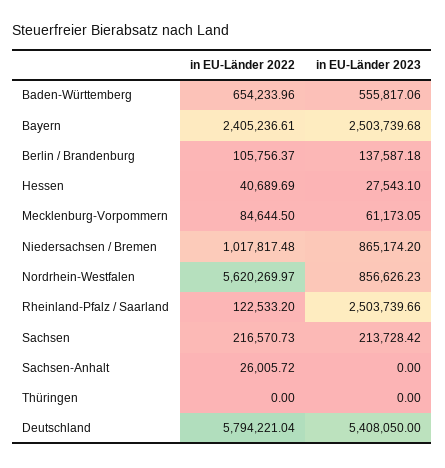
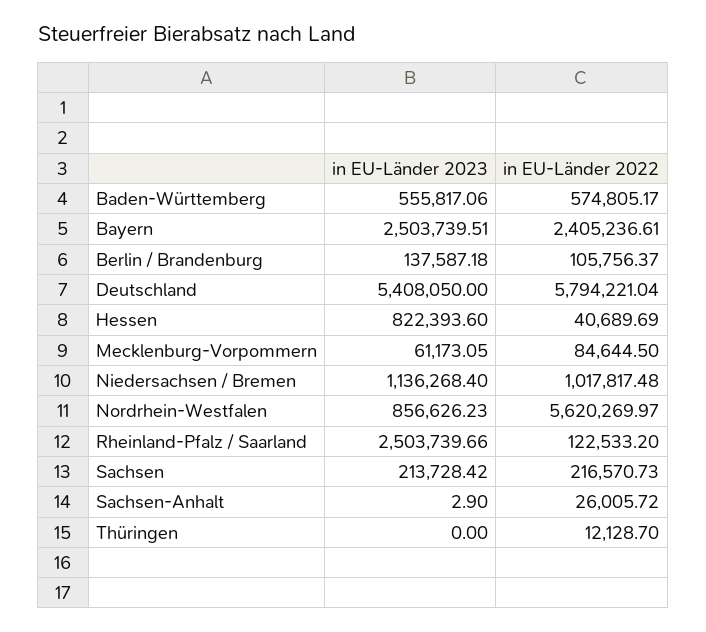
in EU-Länder 2022, Baden-Württemberg: 654233.96 -> 574805.17
in EU-Länder 2023, Bayern: 2503739.68 -> 2503739.51
in EU-Länder 2023, Hessen: 27543.1 -> 822393.6
in EU-Länder 2023, Niedersachsen / Bremen: 865174.2 -> 1136268.4
in EU-Länder 2023, Sachsen-Anhalt: 0 -> 2.9
in EU-Länder 2022, Thüringen: 0 -> 12128.7

